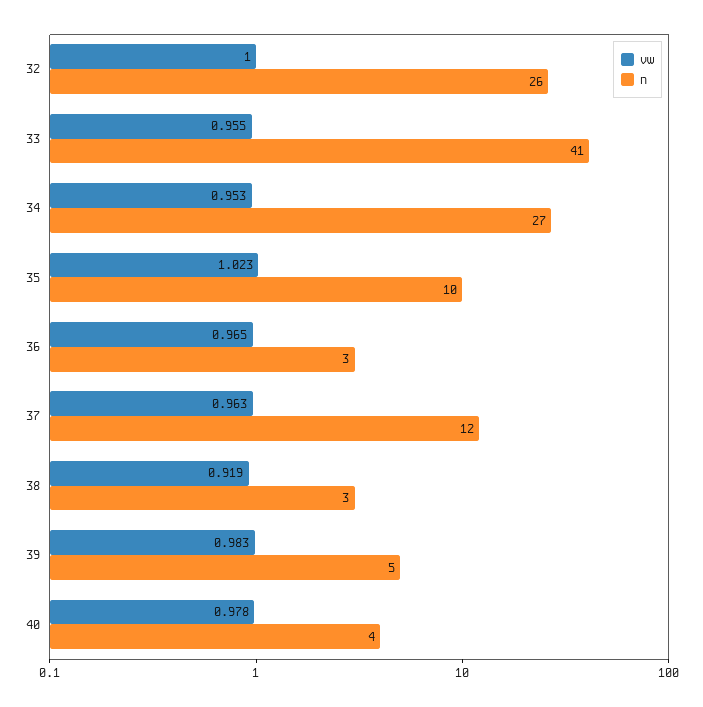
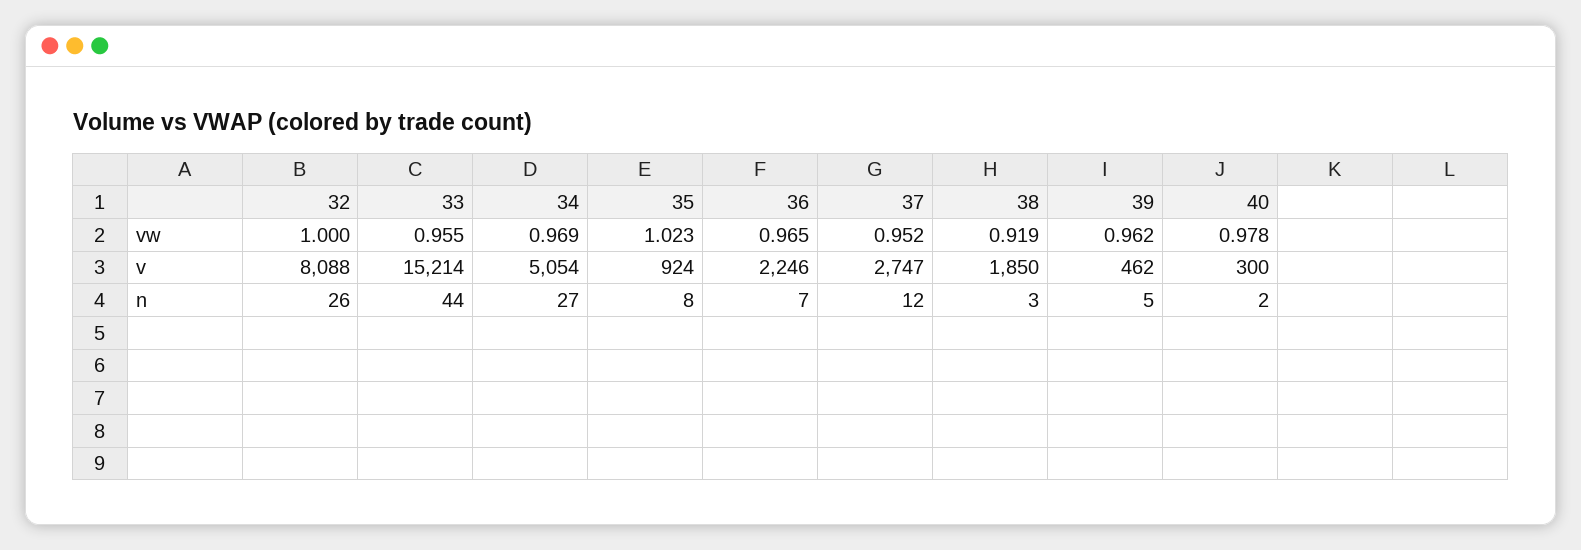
n, 33: 41 -> 44
vw, 34: 0.953 -> 0.969
n, 35: 10 -> 8
n, 36: 3 -> 7
vw, 37: 0.963 -> 0.952
vw, 39: 0.983 -> 0.962
n, 40: 4 -> 2
v, 32: none -> 8088
v, 33: none -> 15214
v, 34: none -> 5054
v, 35: none -> 924
v, 36: none -> 2246
v, 37: none -> 2747
v, 38: none -> 1850
v, 39: none -> 462
v, 40: none -> 300

